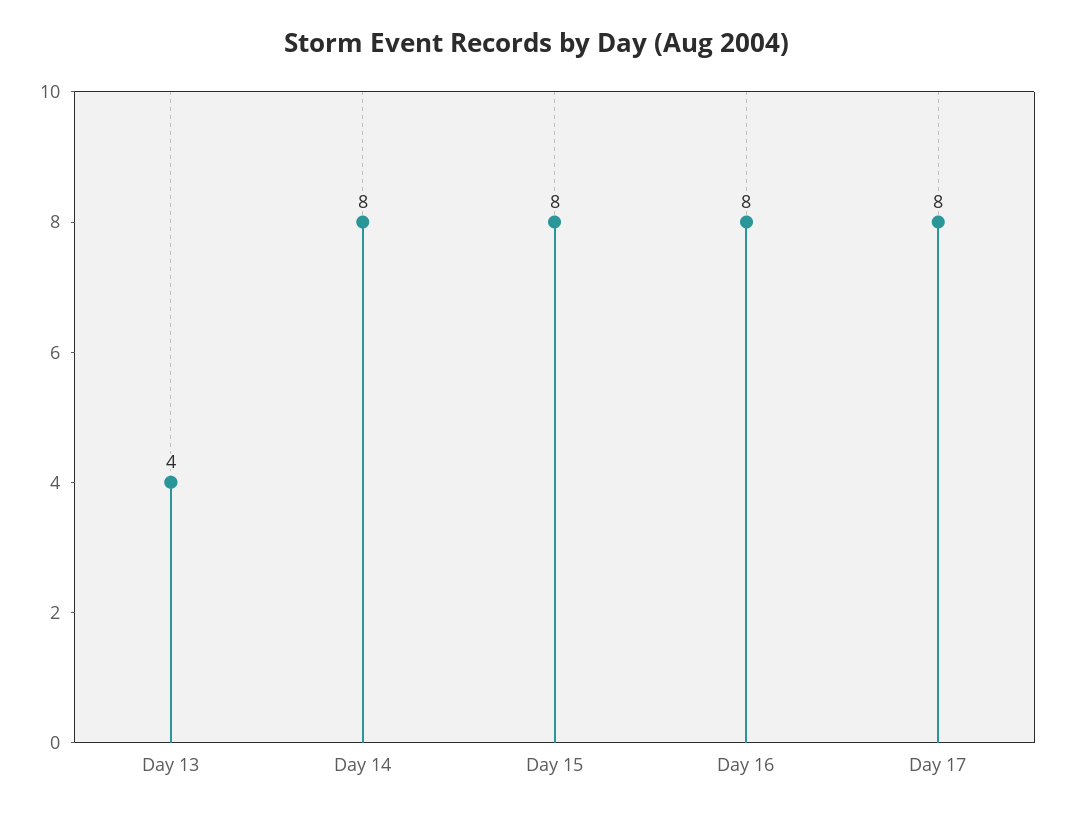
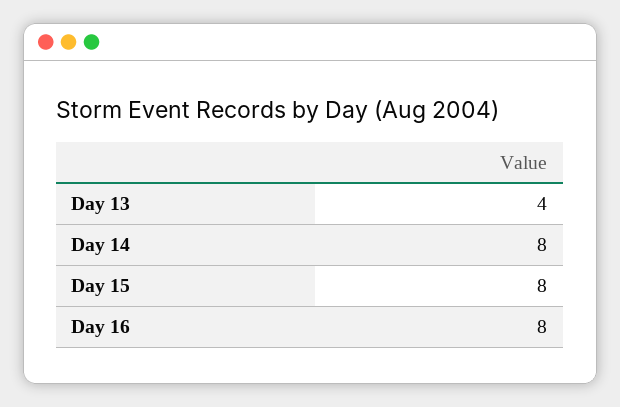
Day 17: 8 -> none

